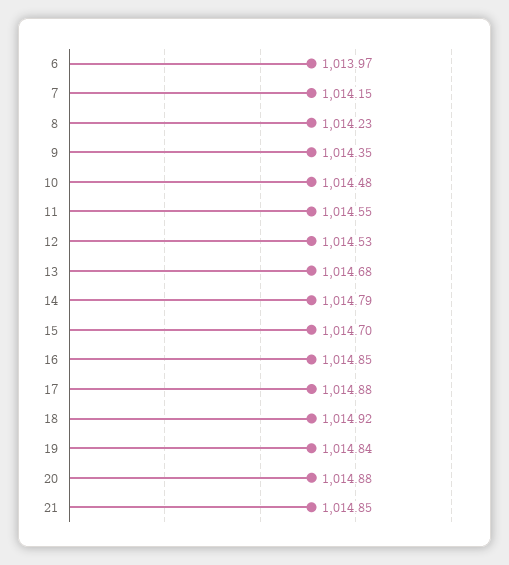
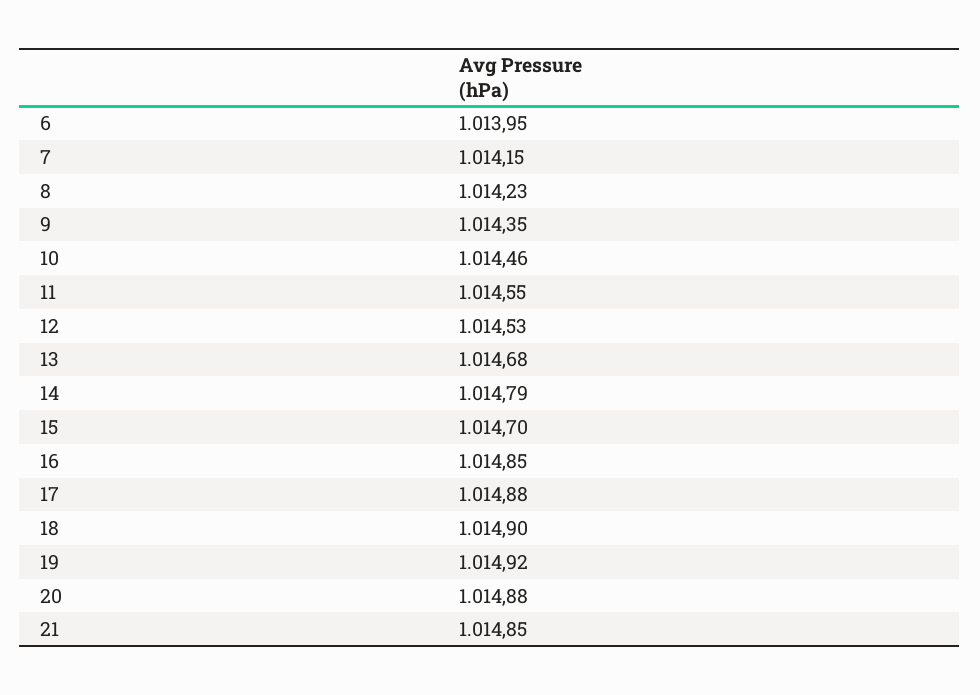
6: 1013.97 -> 1013.95
10: 1014.48 -> 1014.46
18: 1014.92 -> 1014.9
19: 1014.84 -> 1014.92

